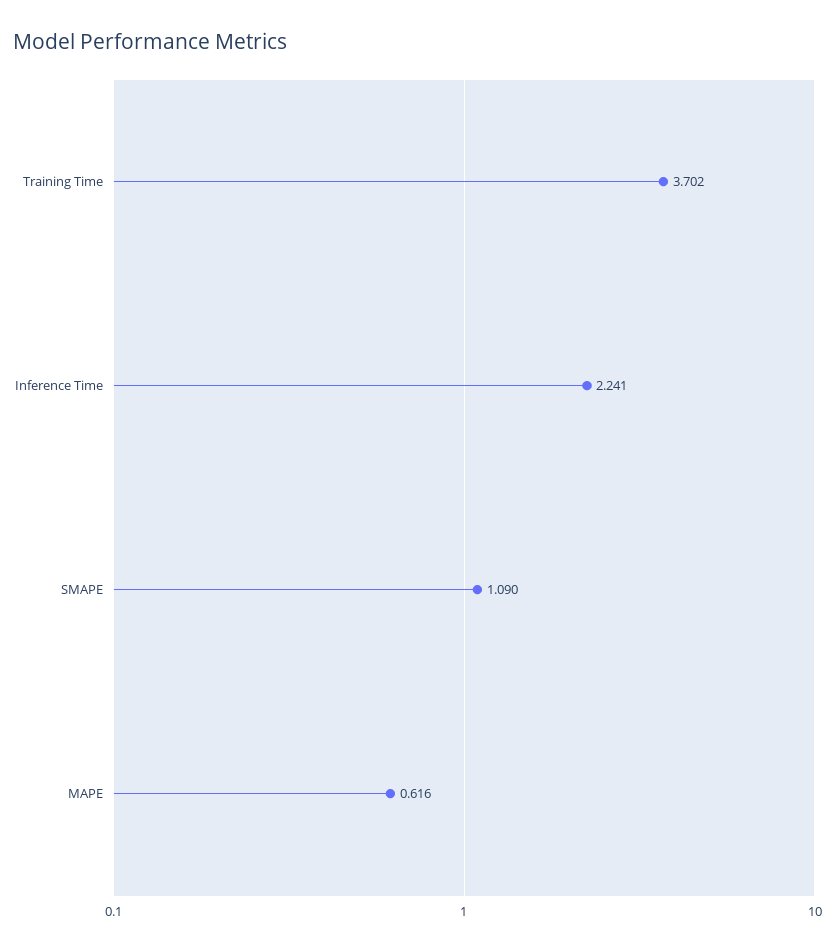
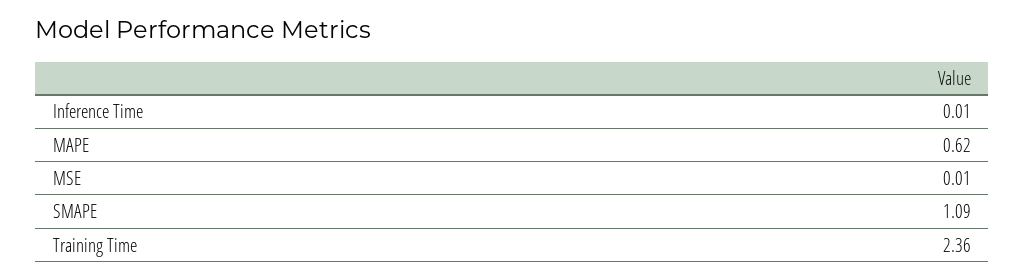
Training Time: 3.702 -> 2.36
Inference Time: 2.241 -> 0.01
MSE: none -> 0.01

